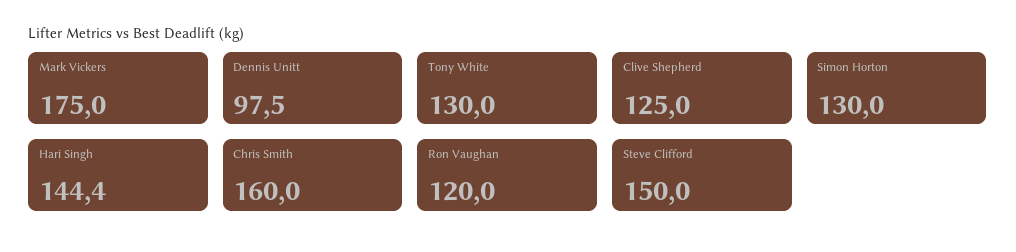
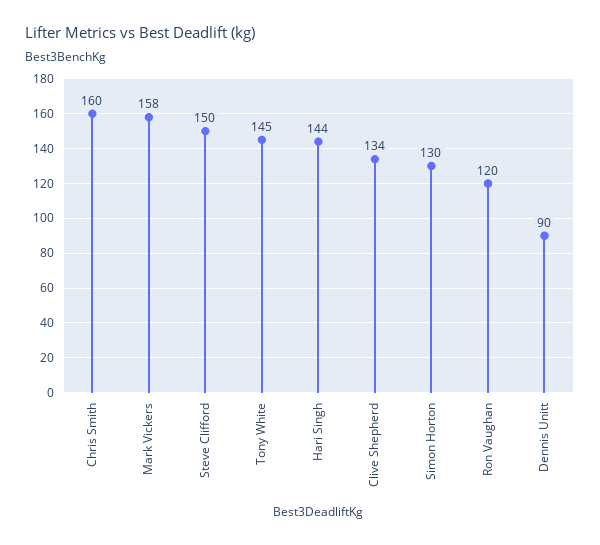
Mark Vickers: 175 -> 158
Dennis Unitt: 97.5 -> 90
Tony White: 130 -> 145
Clive Shepherd: 125 -> 134

